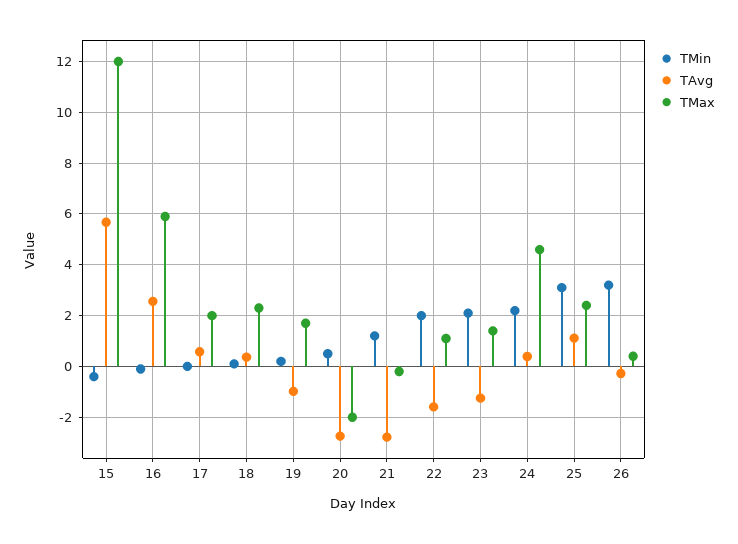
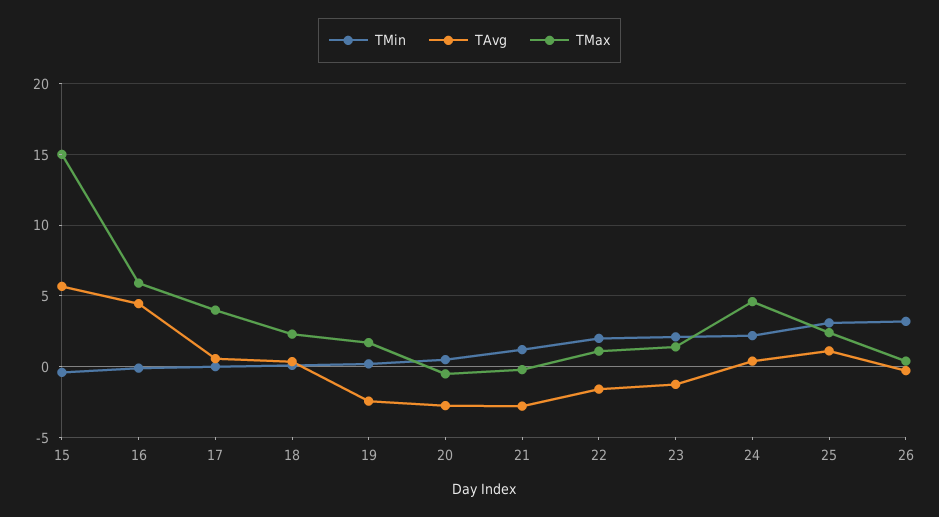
TMax, 15: 12 -> 15
TAvg, 16: 2.5 -> 4.5
TMax, 17: 2 -> 4
TAvg, 19: -1 -> -2.5
TMax, 20: -2 -> -0.5

